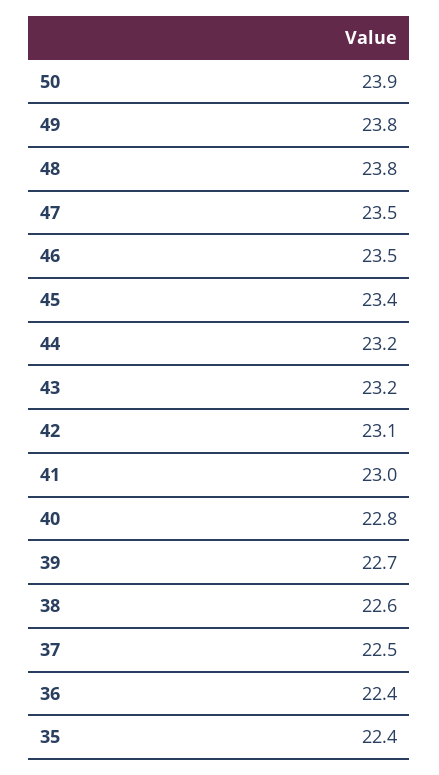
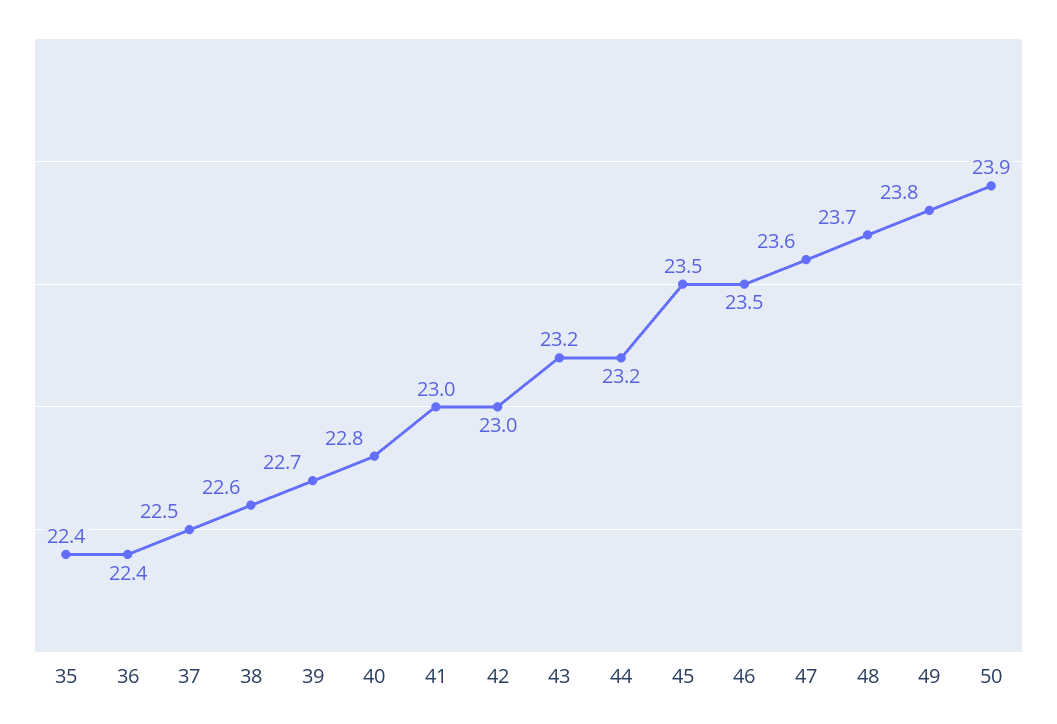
48: 23.8 -> 23.7
47: 23.5 -> 23.6
45: 23.4 -> 23.5
42: 23.1 -> 23

